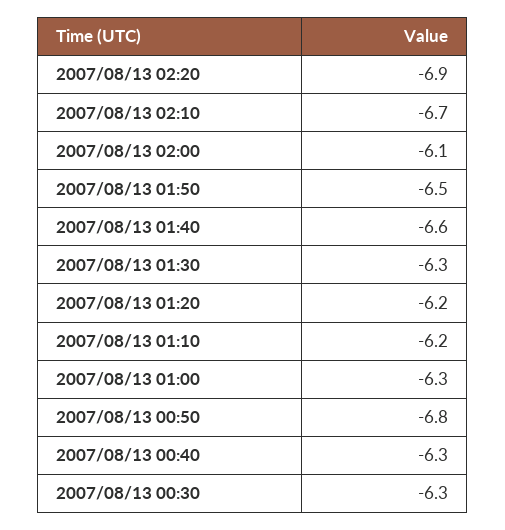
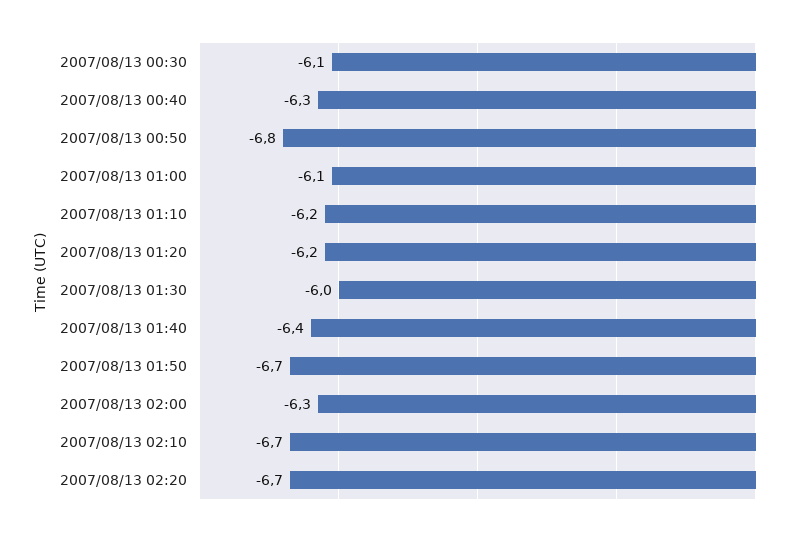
2007/08/13 02:20: -6.9 -> -6.7
2007/08/13 02:00: -6.1 -> -6.3
2007/08/13 01:50: -6.5 -> -6.7
2007/08/13 01:40: -6.6 -> -6.4
2007/08/13 01:30: -6.3 -> -6
2007/08/13 01:00: -6.3 -> -6.1
2007/08/13 00:30: -6.3 -> -6.1

